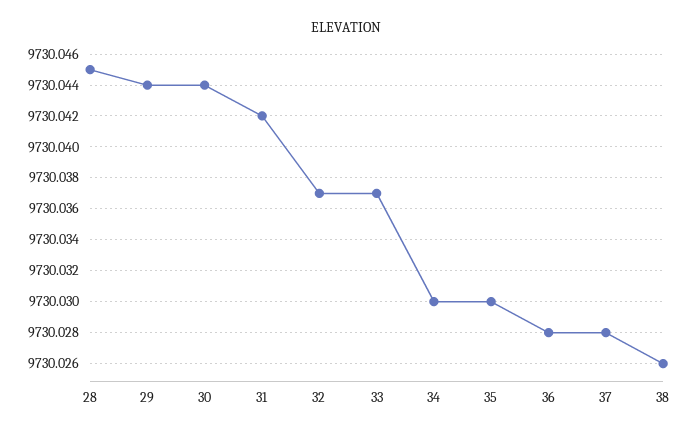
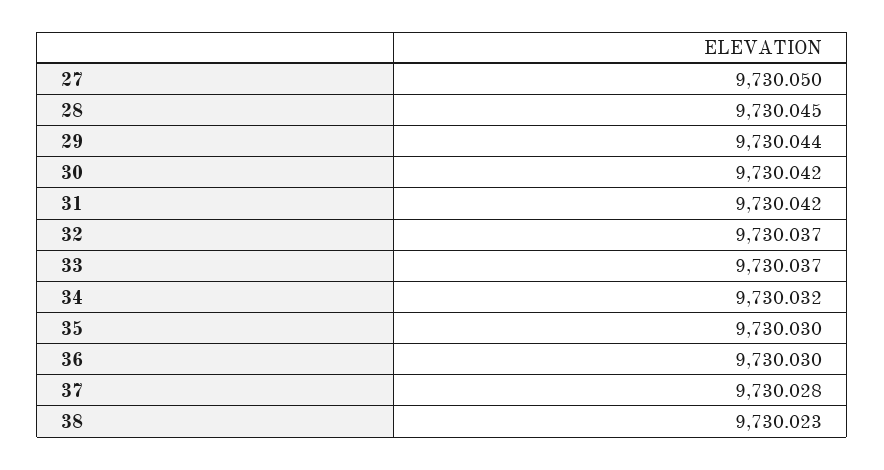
30: 9730.044 -> 9730.042
34: 9730.03 -> 9730.032
36: 9730.028 -> 9730.03
38: 9730.026 -> 9730.023
27: none -> 9730.05

